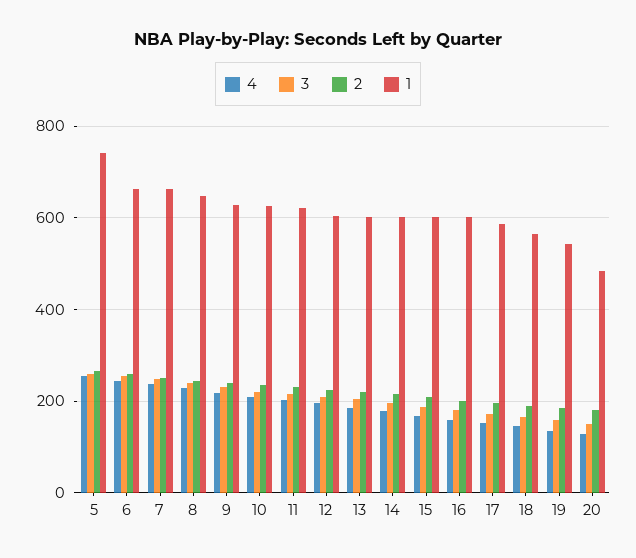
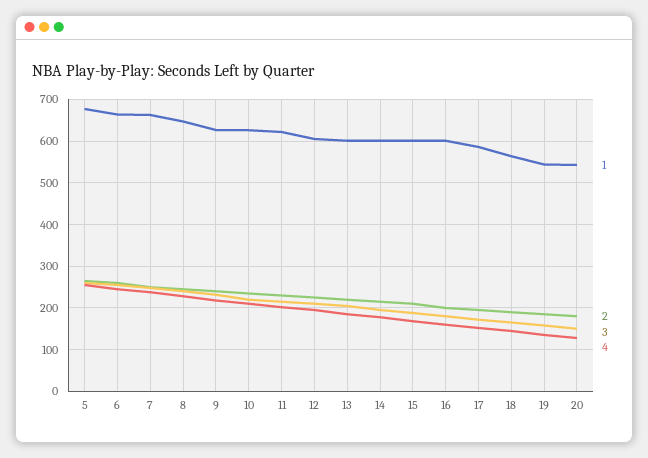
1, 5: 740 -> 680
1, 20: 480 -> 540

